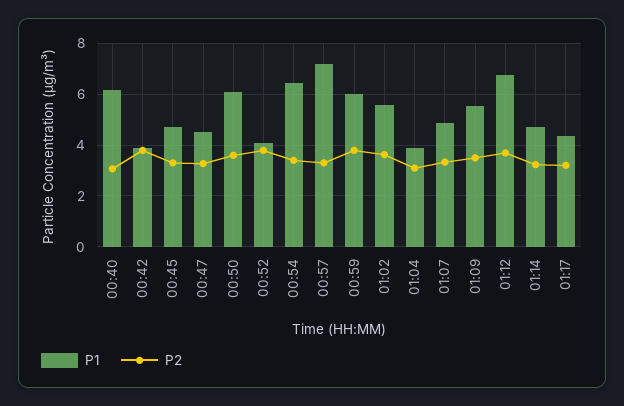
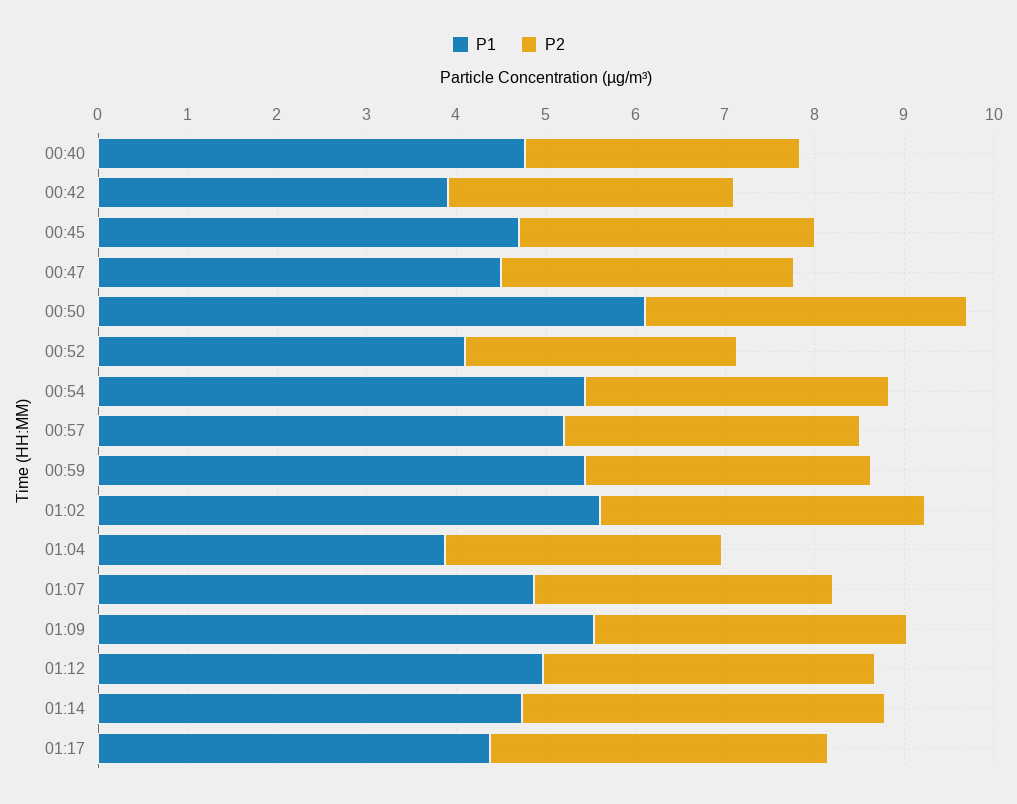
P1, 00:40: 6.25 -> 4.8
P2, 00:42: 3.75 -> 3.2
P2, 00:52: 3.75 -> 3
P1, 00:54: 6.5 -> 5.4
P1, 00:57: 7.25 -> 5.2
P1, 00:59: 6 -> 5.4
P2, 00:59: 3.75 -> 3.2
P1, 01:12: 6.75 -> 5
P2, 01:14: 3.25 -> 4
P2, 01:17: 3.25 -> 3.8

